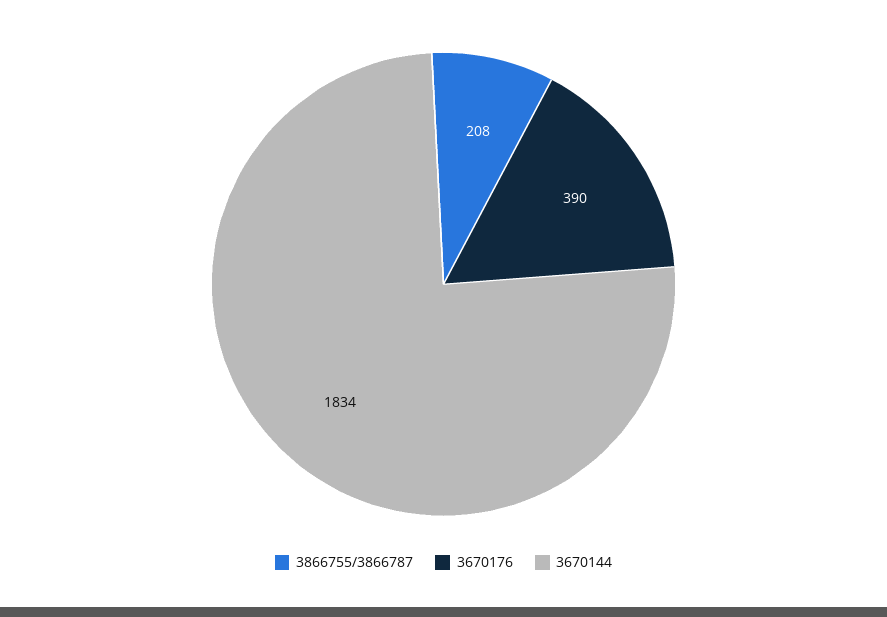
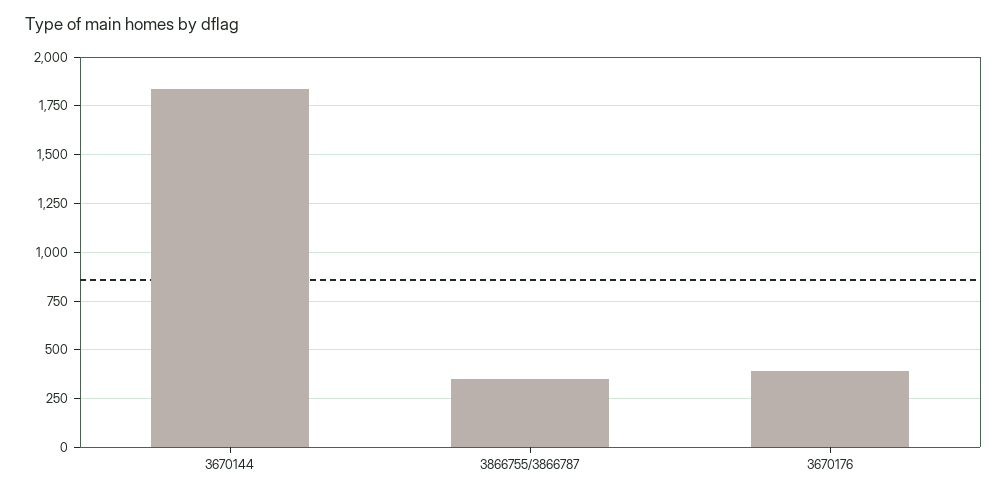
3866755/3866787: 208 -> 350

